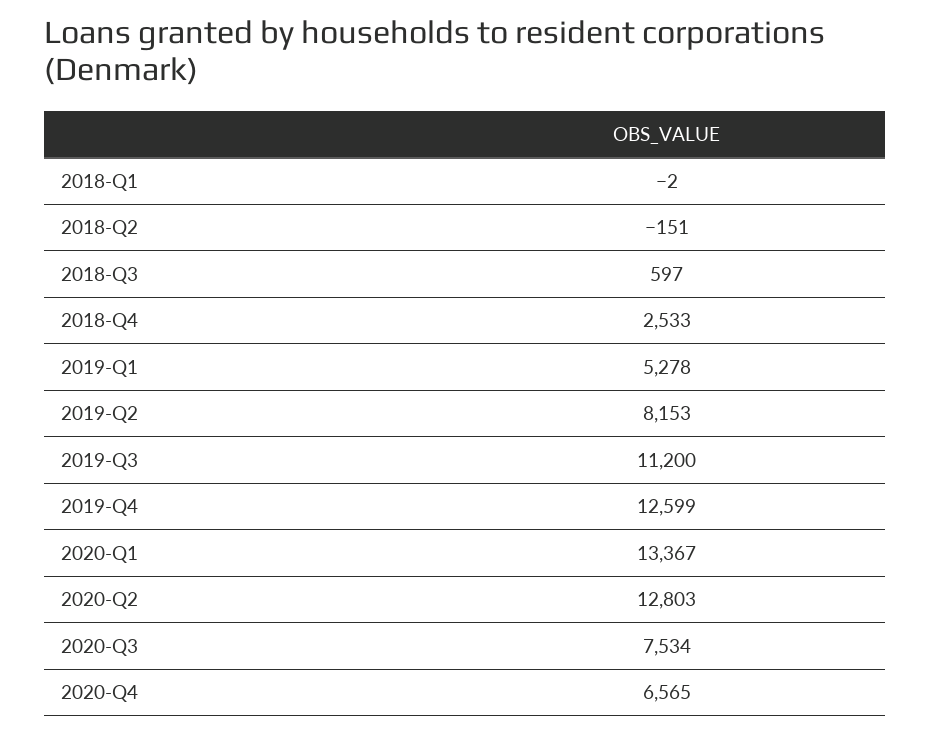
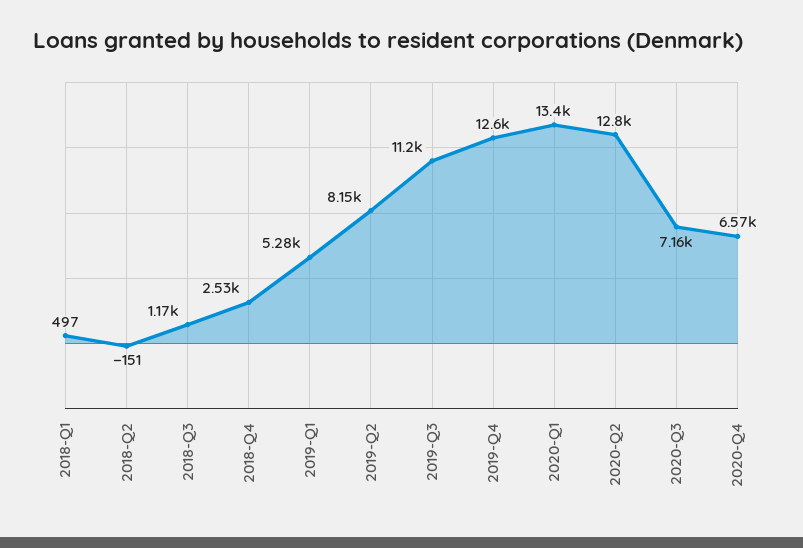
2018-Q1: -2 -> 497
2018-Q3: 597 -> 1170
2020-Q3: 7534 -> 7160

